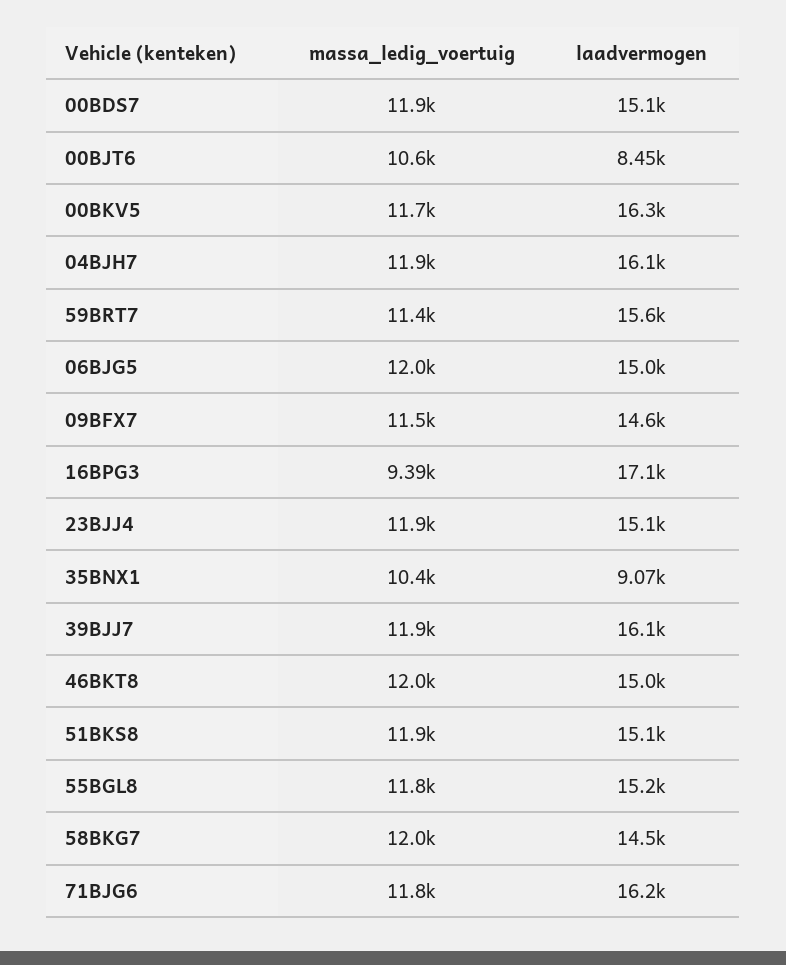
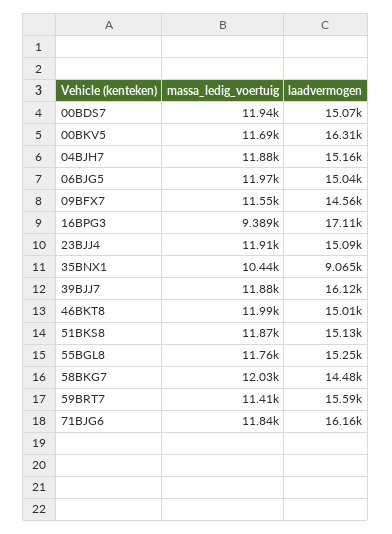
massa_ledig_voertuig, 00BJT6: 10600 -> none
laadvermogen, 00BJT6: 8450 -> none
laadvermogen, 04BJH7: 16100 -> 15160

